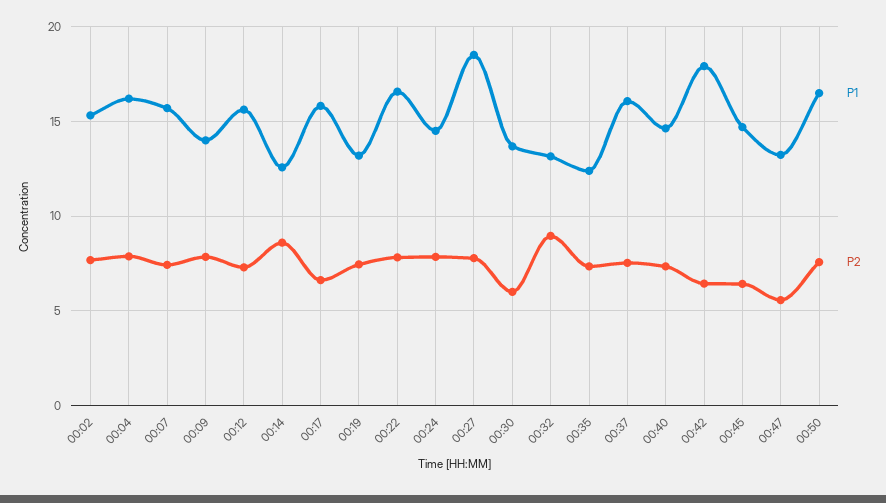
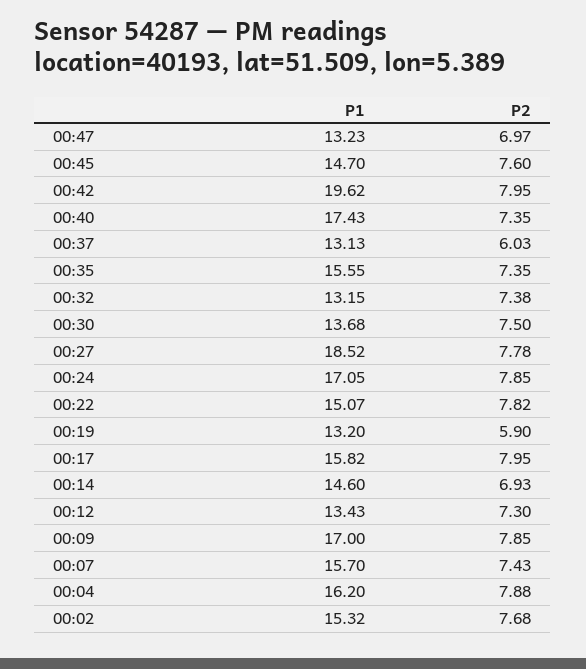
P1, 00:09: 14 -> 17
P1, 00:12: 15.5 -> 13.43
P1, 00:14: 12.5 -> 14.6
P2, 00:14: 8.5 -> 6.93
P2, 00:17: 6.5 -> 7.95
P2, 00:19: 7.5 -> 5.9
P1, 00:22: 16.5 -> 15.07
P1, 00:24: 14.5 -> 17.05
P2, 00:30: 6 -> 7.5
P2, 00:32: 9 -> 7.38
P1, 00:35: 12.5 -> 15.55
P1, 00:37: 16 -> 13.13
P2, 00:37: 7.5 -> 6.03
P1, 00:40: 14.5 -> 17.43
P1, 00:42: 18 -> 19.62
P2, 00:42: 6.5 -> 7.95
P2, 00:45: 6.5 -> 7.6
P2, 00:47: 5.5 -> 6.97
P1, 00:50: 16.5 -> none
P2, 00:50: 7.5 -> none

